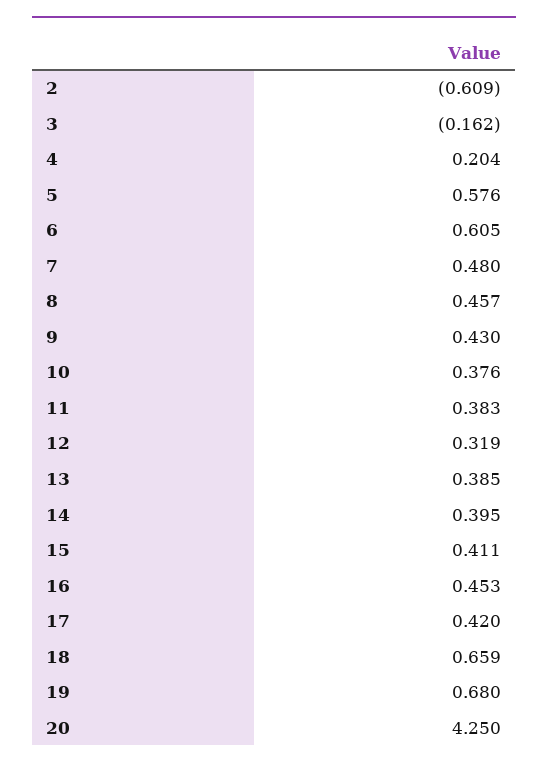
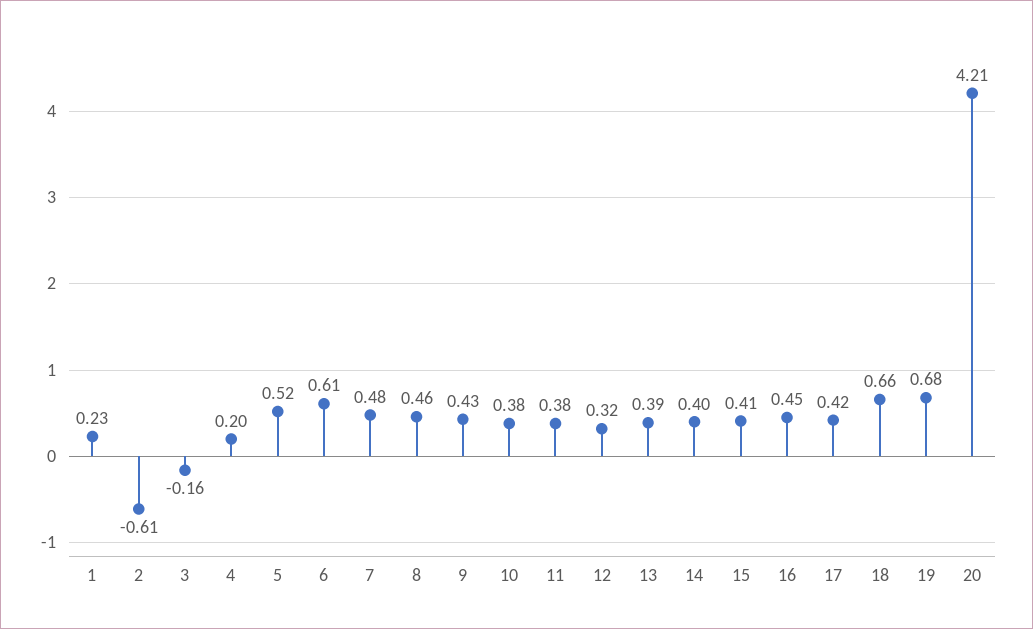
5: 0.576 -> 0.52
20: 4.25 -> 4.21
1: none -> 0.23

